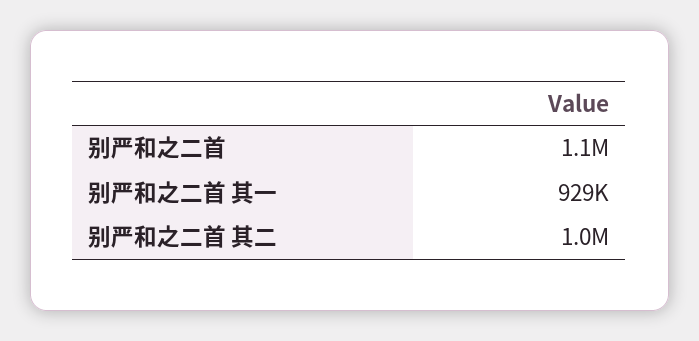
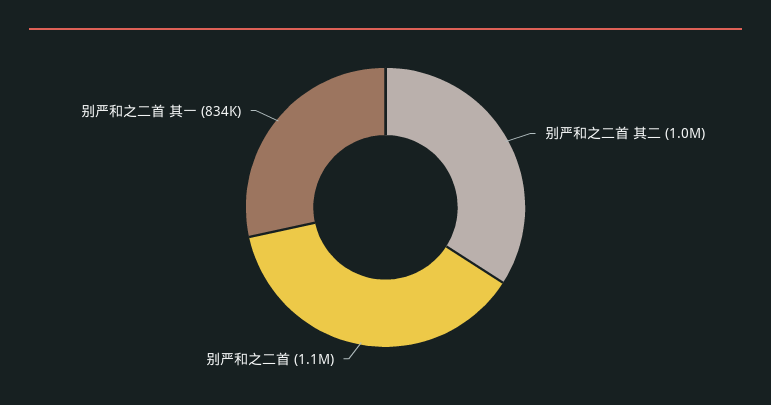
别严和之二首 其一: 929000 -> 834000

